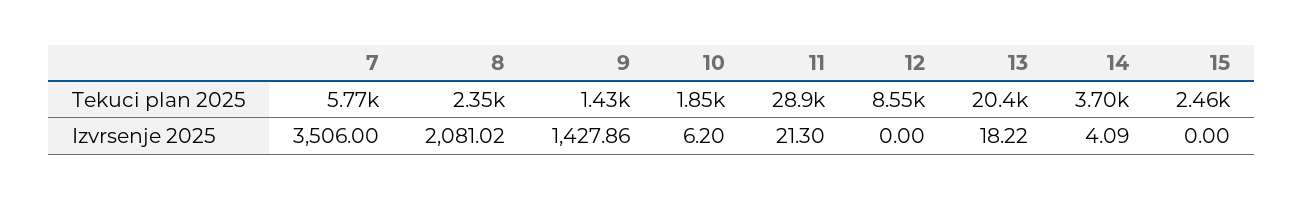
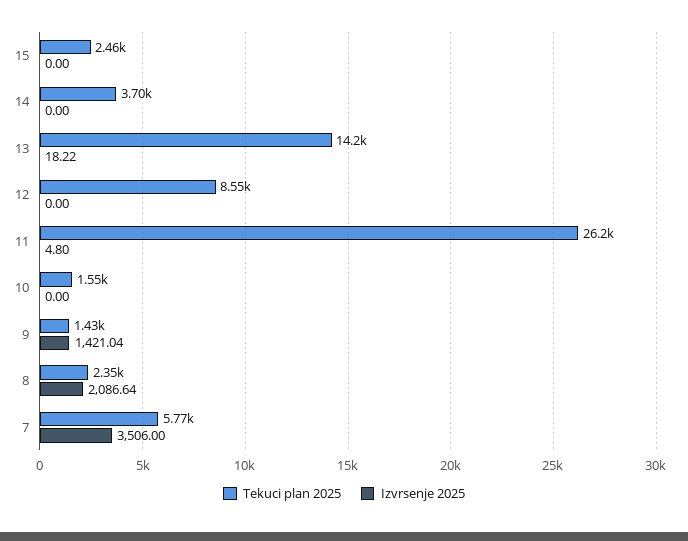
Tekuci plan 2025, 10: 1850 -> 1550
Tekuci plan 2025, 11: 28900 -> 26200
Tekuci plan 2025, 13: 20400 -> 14200
Izvrsenje 2025, 8: 2081.02 -> 2086.64
Izvrsenje 2025, 9: 1427.86 -> 1421.04
Izvrsenje 2025, 10: 6.2 -> 0
Izvrsenje 2025, 11: 21.3 -> 4.8
Izvrsenje 2025, 14: 4.09 -> 0

